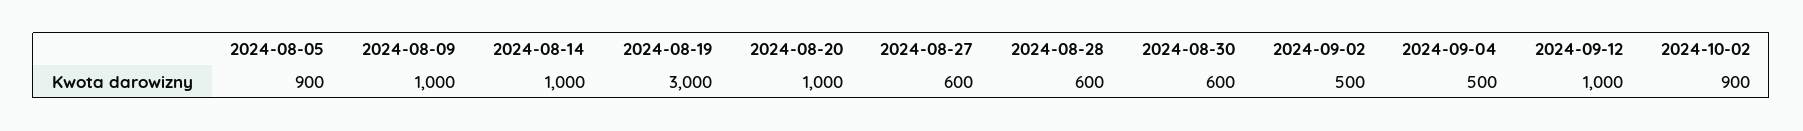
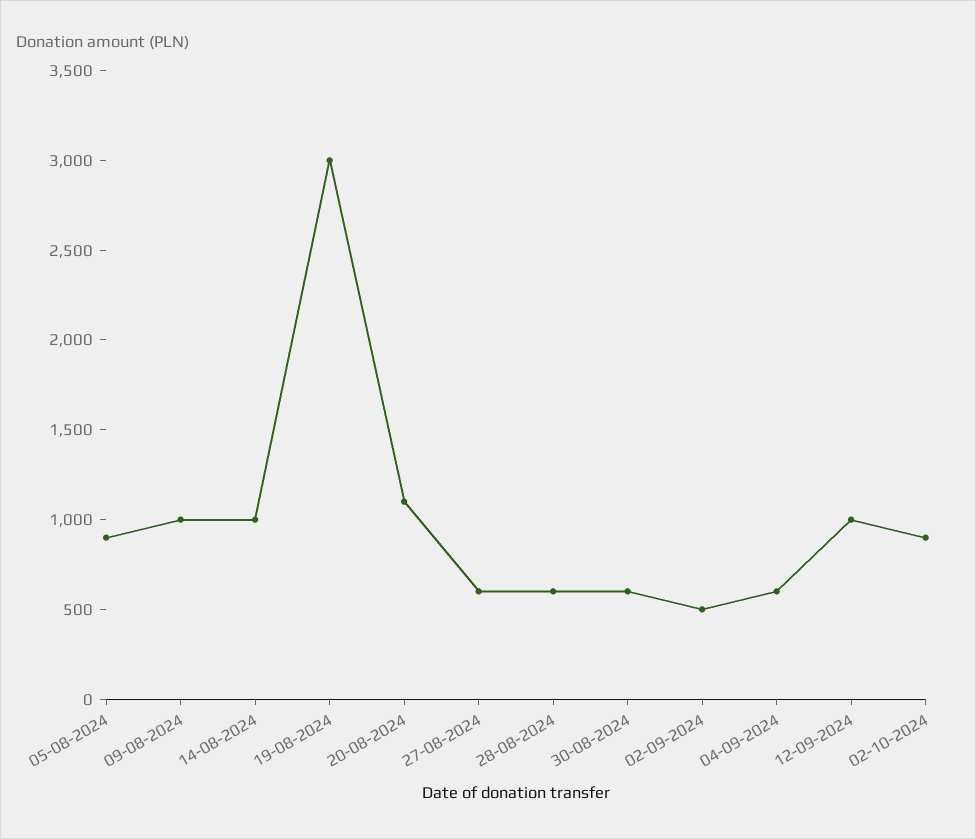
2024-08-20: 1000 -> 1100
2024-09-04: 500 -> 600

